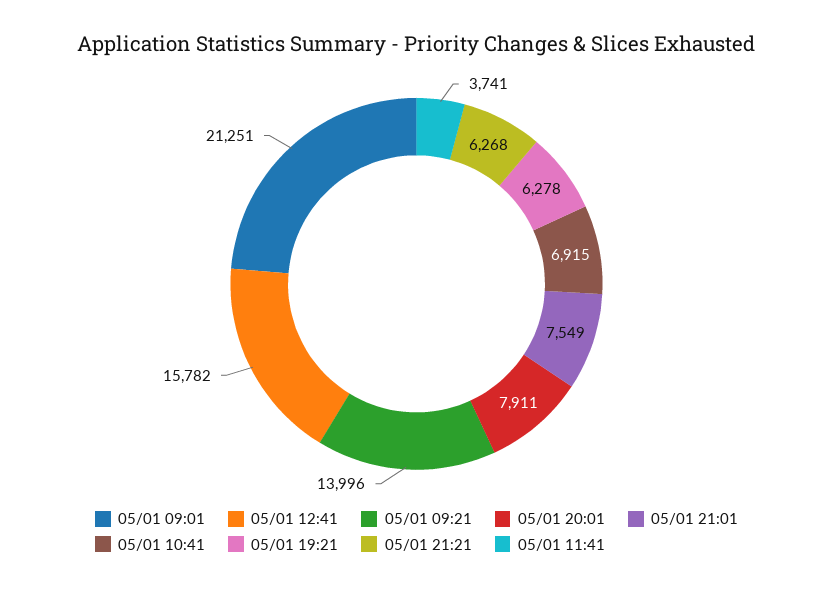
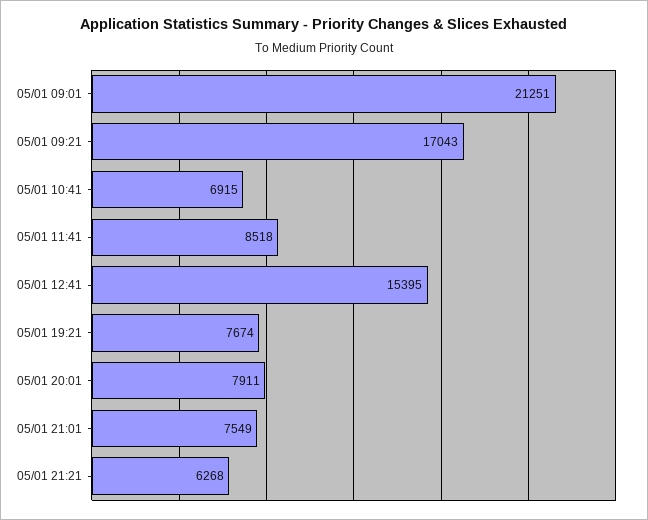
05/01 12:41: 15782 -> 15395
05/01 09:21: 13996 -> 17043
05/01 19:21: 6278 -> 7674
05/01 11:41: 3741 -> 8518

